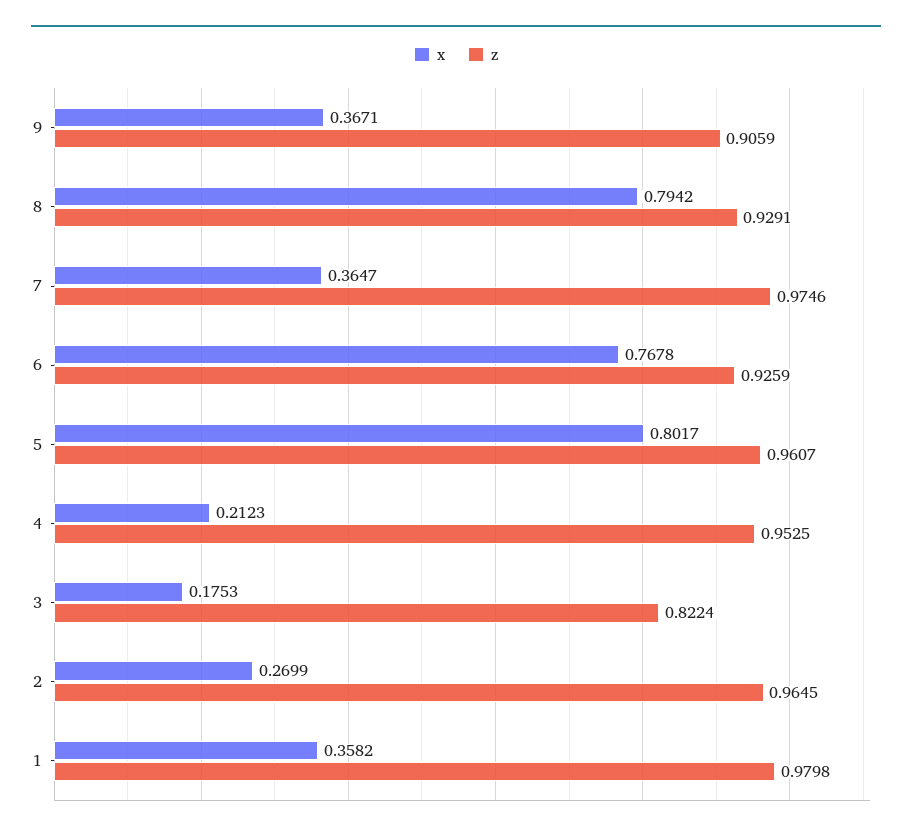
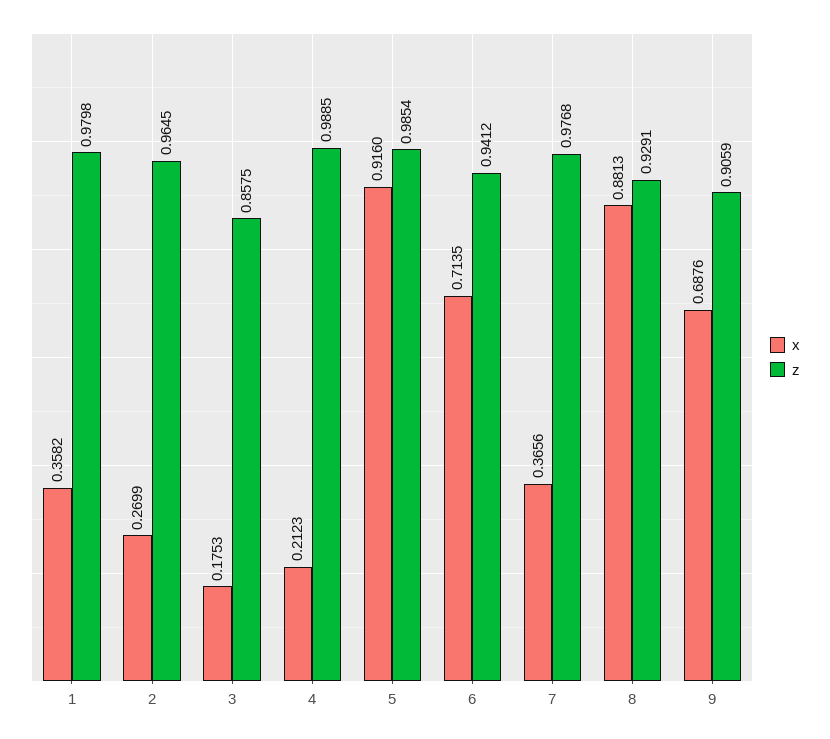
x, 9: 0.3671 -> 0.6876
x, 8: 0.7942 -> 0.8813
x, 7: 0.3647 -> 0.3656
z, 7: 0.9746 -> 0.9768
x, 6: 0.7678 -> 0.7135
z, 6: 0.9259 -> 0.9412
x, 5: 0.8017 -> 0.916
z, 5: 0.9607 -> 0.9854
z, 4: 0.9525 -> 0.9885
z, 3: 0.8224 -> 0.8575

